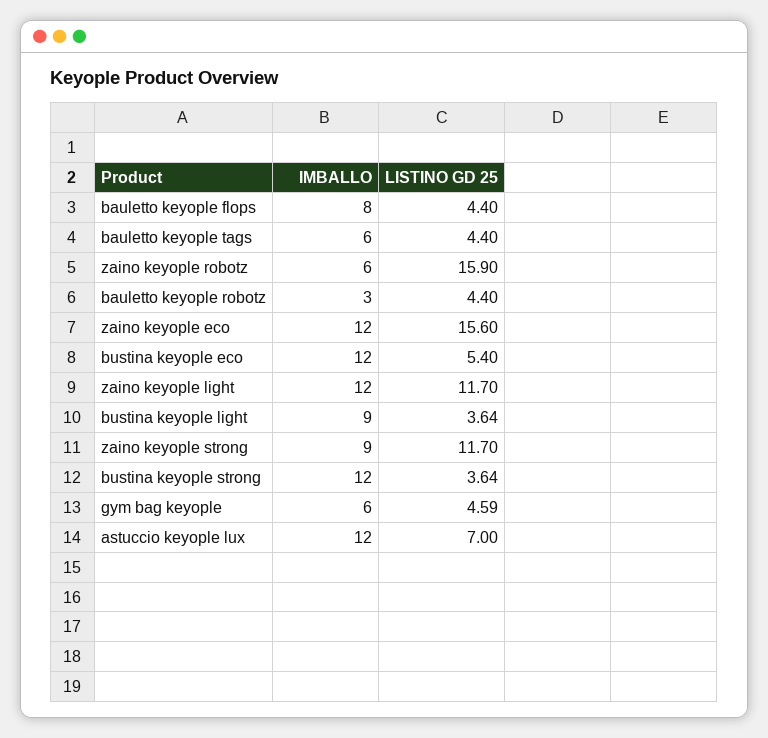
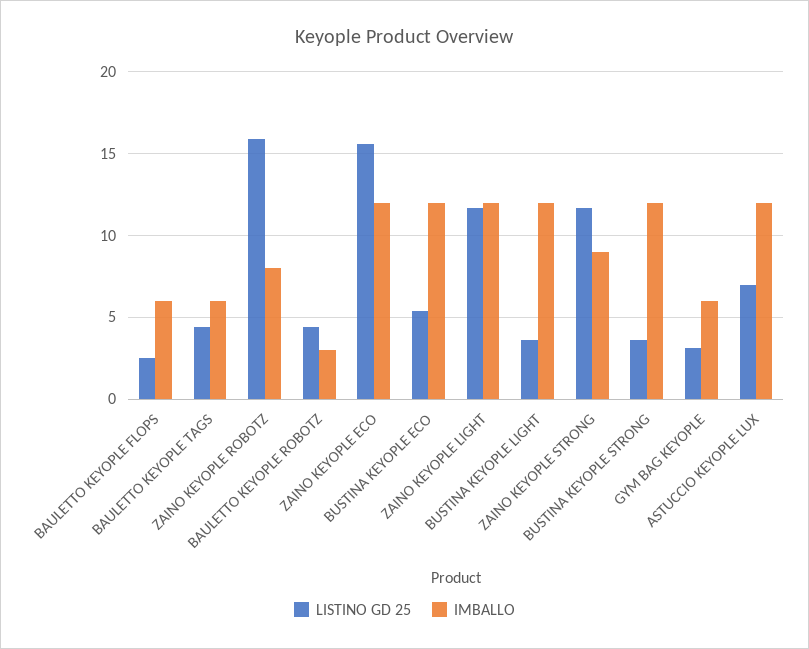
IMBALLO, bauletto keyople flops: 8 -> 6
LISTINO GD 25, bauletto keyople flops: 4.4 -> 2.5
IMBALLO, zaino keyople robotz: 6 -> 8
IMBALLO, bustina keyople light: 9 -> 12
LISTINO GD 25, gym bag keyople: 4.59 -> 3

